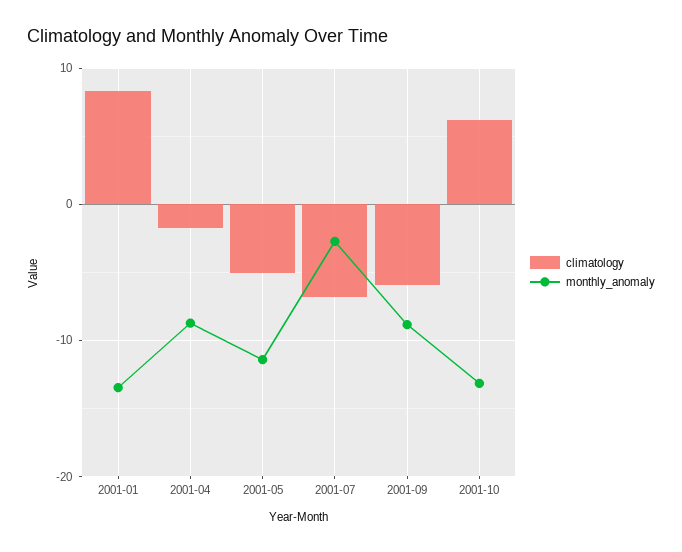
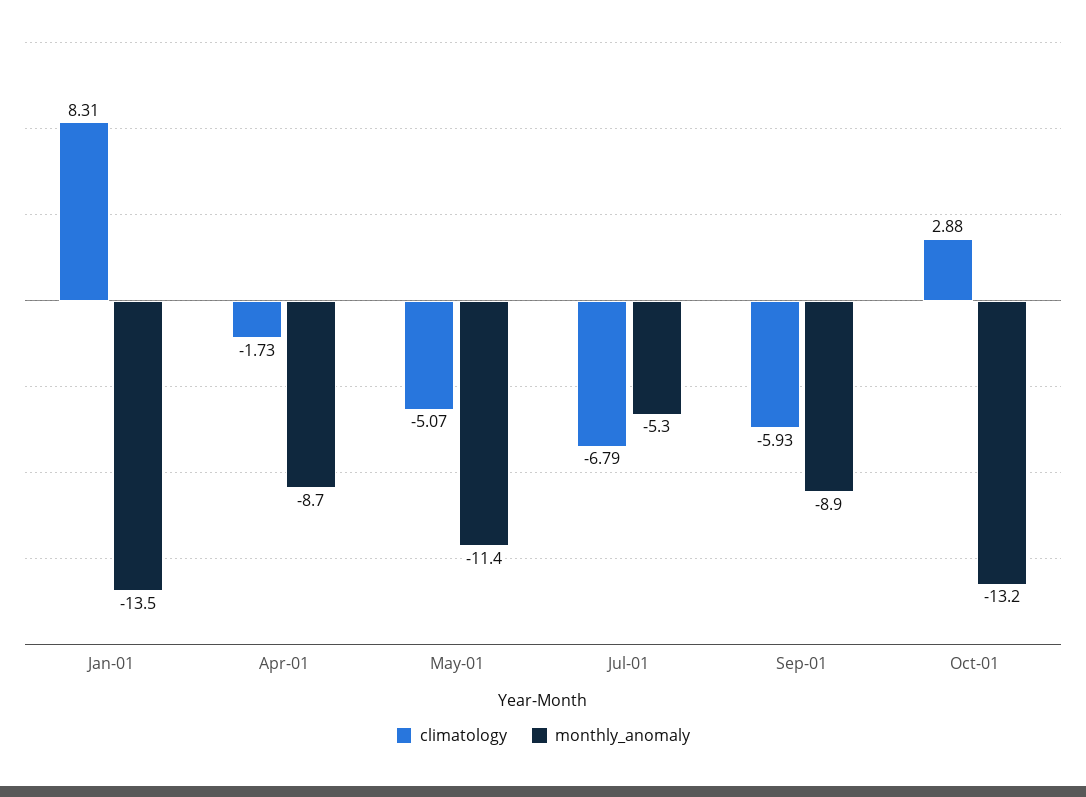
monthly_anomaly, 2001-07: -3 -> -5.3
climatology, 2001-10: 6 -> 2.88

